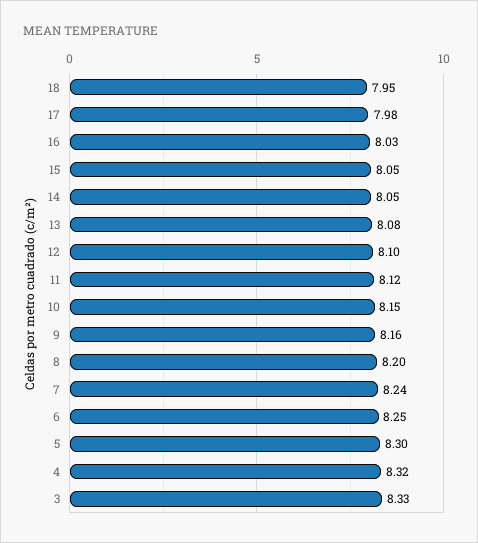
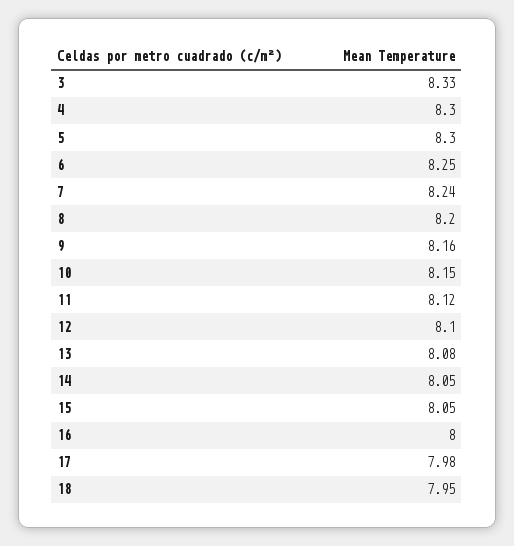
16: 8.03 -> 8
4: 8.32 -> 8.3

